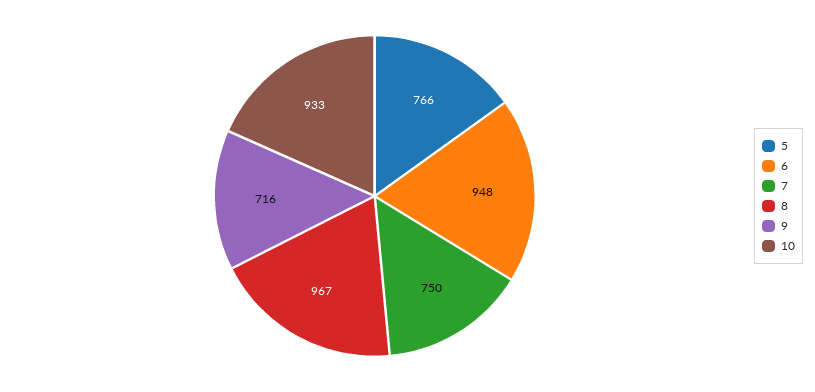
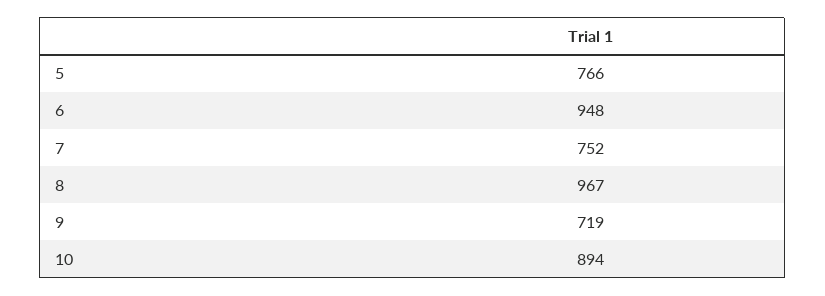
7: 750 -> 752
9: 716 -> 719
10: 933 -> 894

